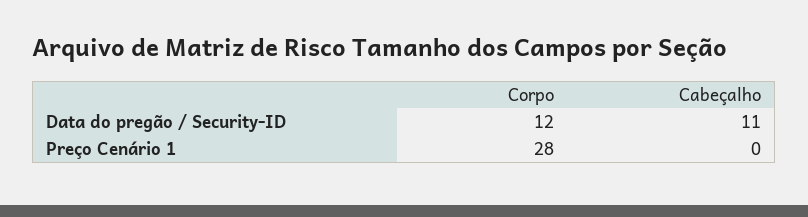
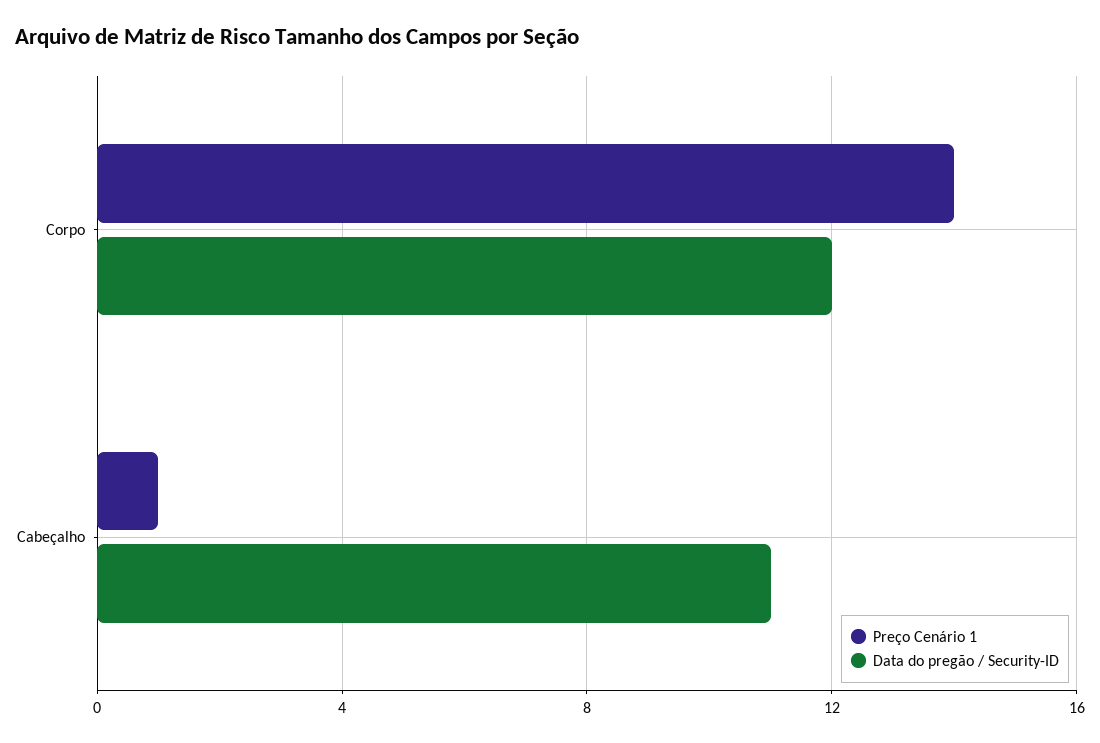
Preço Cenário 1, Corpo: 28 -> 14
Preço Cenário 1, Cabeçalho: 0 -> 1

